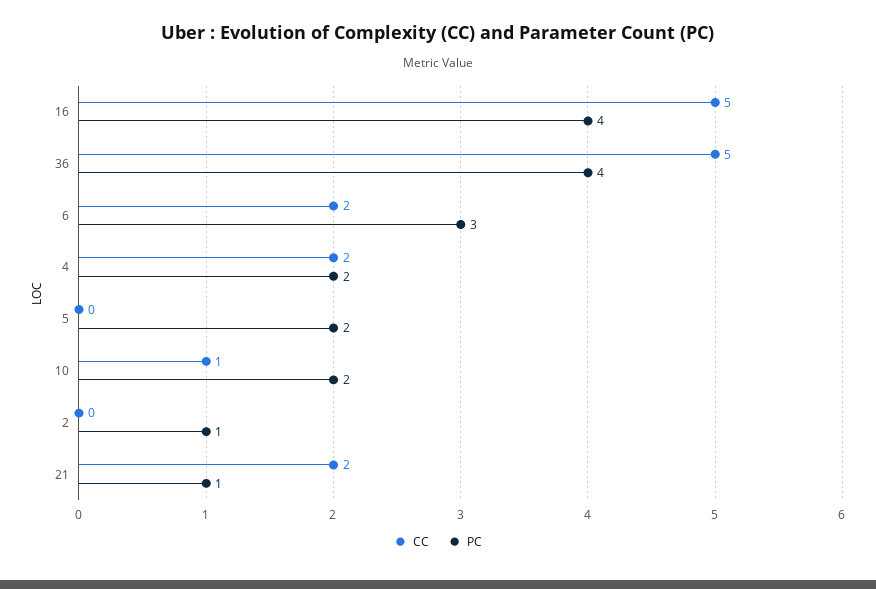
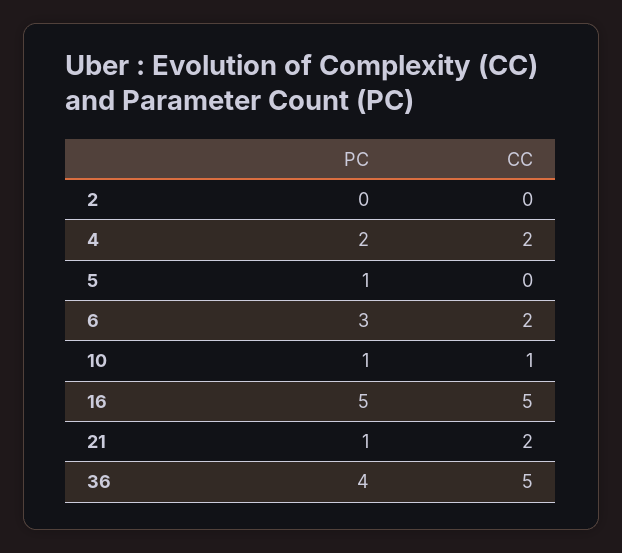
PC, 16: 4 -> 5
PC, 5: 2 -> 1
PC, 10: 2 -> 1
PC, 2: 1 -> 0

